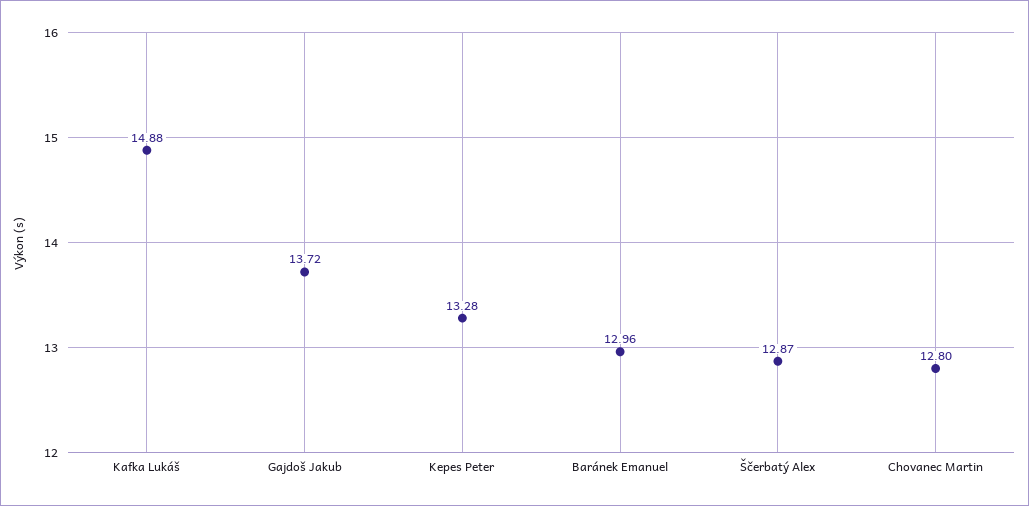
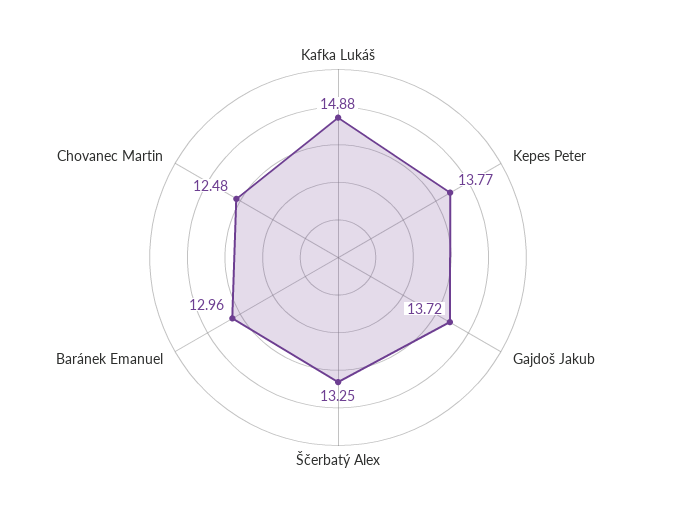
Kepes Peter: 13.28 -> 13.77
Ščerbatý Alex: 12.87 -> 13.25
Chovanec Martin: 12.8 -> 12.48

